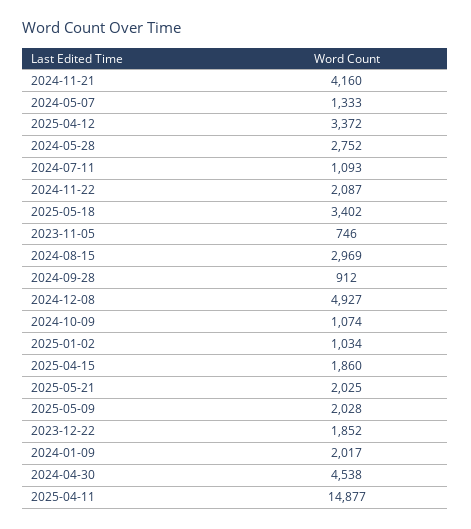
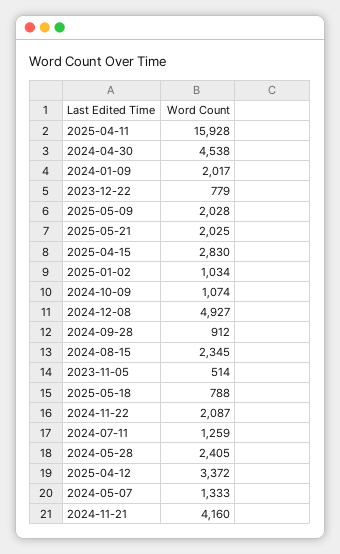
2024-05-28: 2752 -> 2405
2024-07-11: 1093 -> 1259
2025-05-18: 3402 -> 788
2023-11-05: 746 -> 514
2024-08-15: 2969 -> 2345
2025-04-15: 1860 -> 2830
2023-12-22: 1852 -> 779
2025-04-11: 14877 -> 15928

